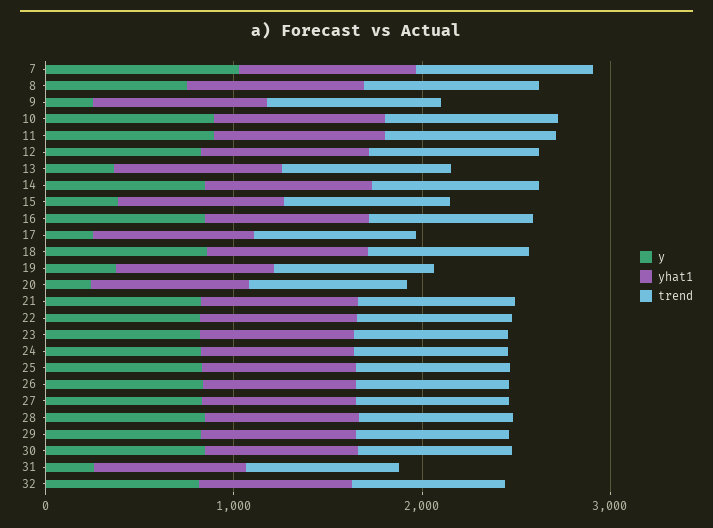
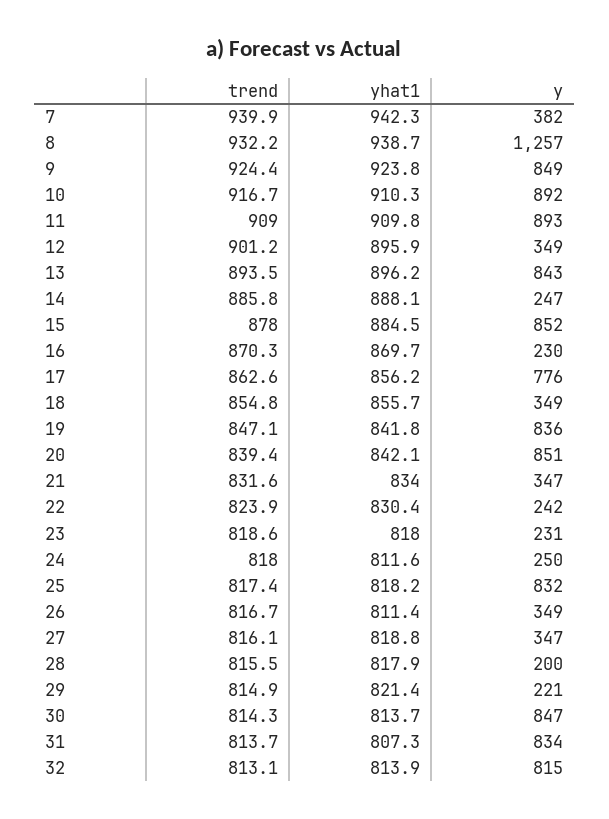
y, 7: 1000 -> 382
y, 8: 800 -> 1257
y, 9: 200 -> 849
y, 12: 800 -> 349
y, 13: 400 -> 843
y, 14: 800 -> 247
y, 15: 400 -> 852
y, 16: 800 -> 230
y, 17: 200 -> 776
y, 18: 800 -> 349
y, 19: 400 -> 836
y, 20: 200 -> 851
y, 21: 800 -> 347
y, 22: 800 -> 242
y, 23: 800 -> 231
y, 24: 800 -> 250
y, 26: 800 -> 349
y, 27: 800 -> 347
y, 28: 800 -> 200
y, 29: 800 -> 221
y, 31: 200 -> 834

